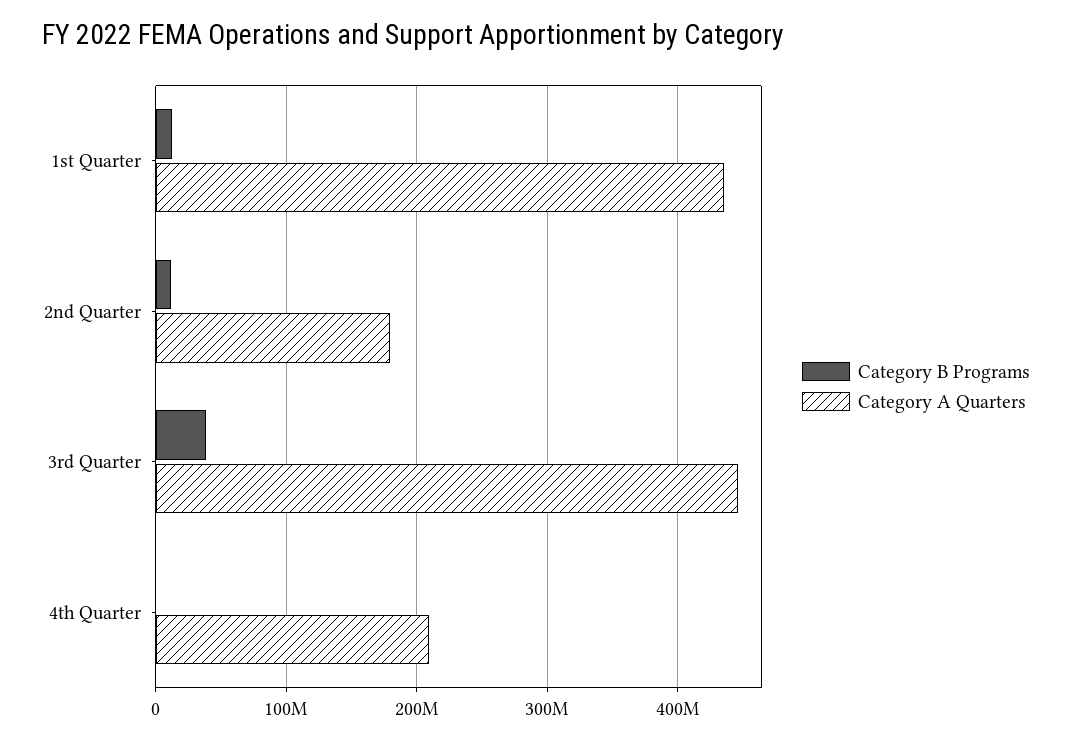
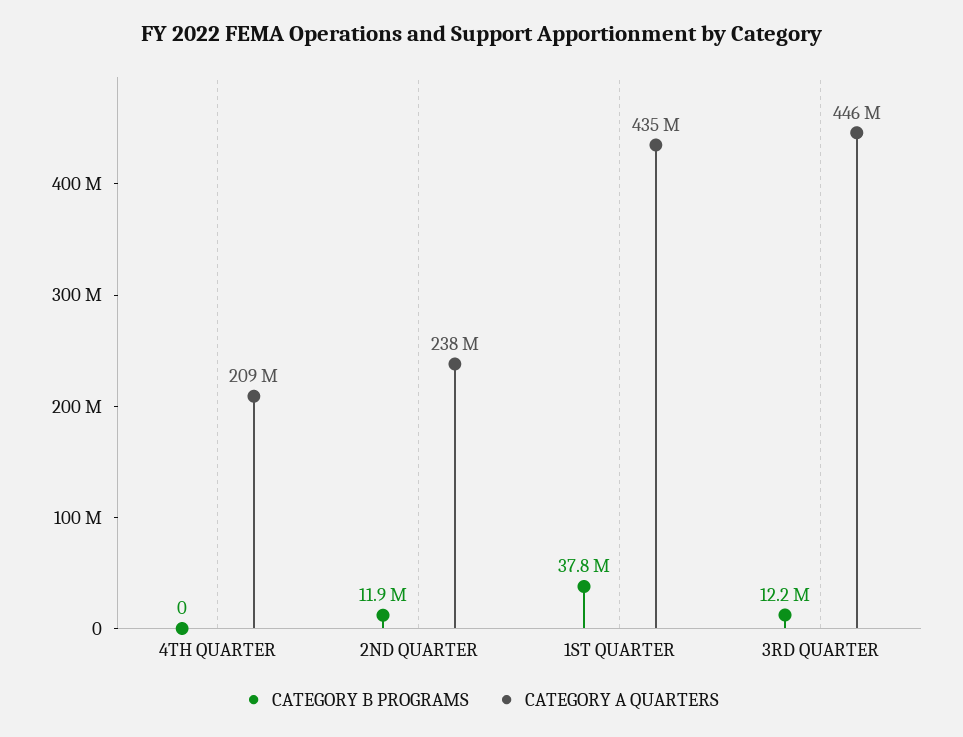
Category B Programs, 1st Quarter: 10000000 -> 37800000
Category A Quarters, 2nd Quarter: 180000000 -> 238000000
Category B Programs, 3rd Quarter: 40000000 -> 12200000

